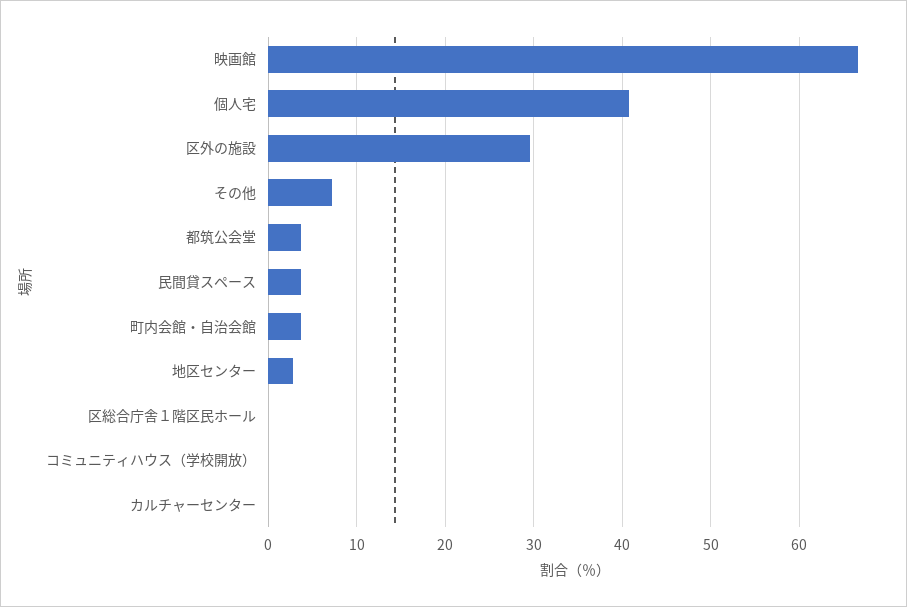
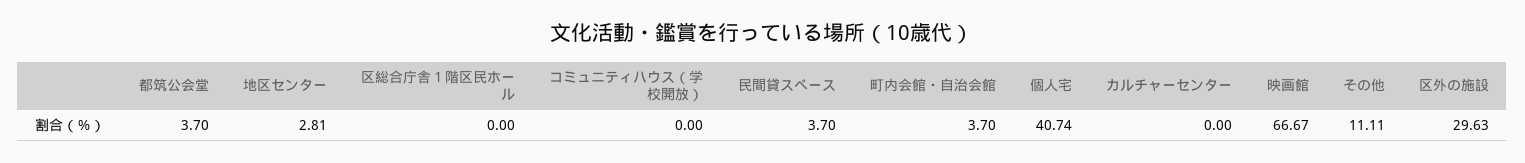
その他: 7 -> 11.11

